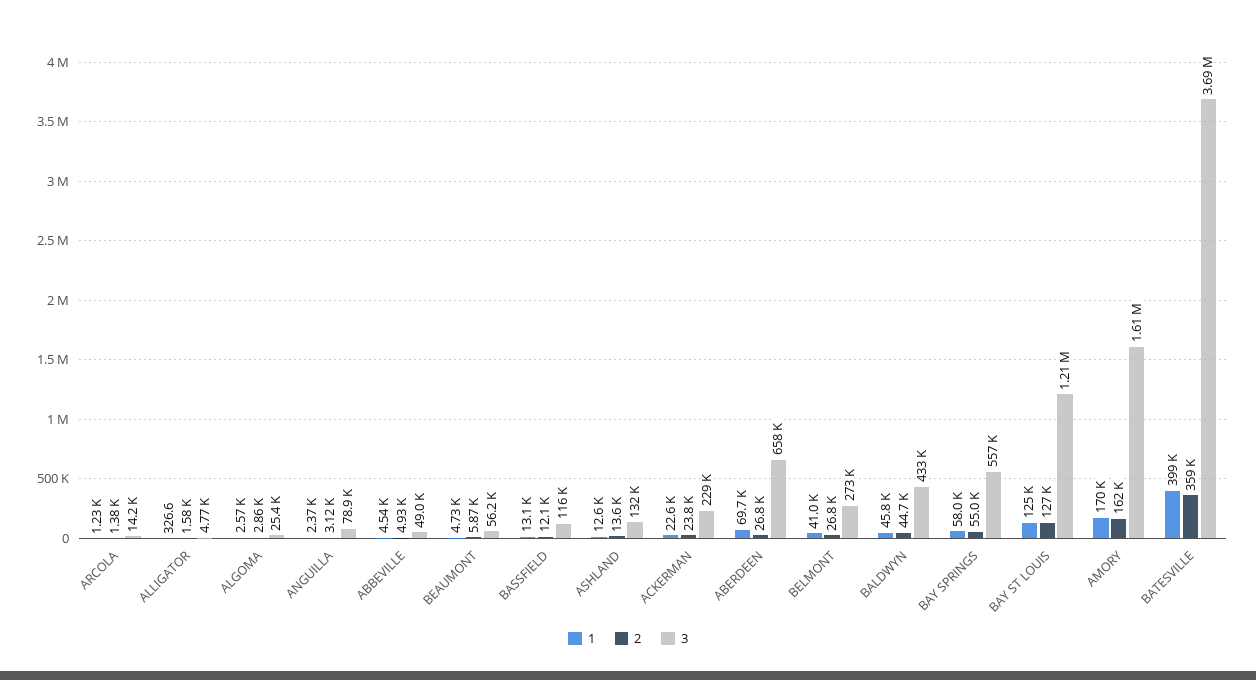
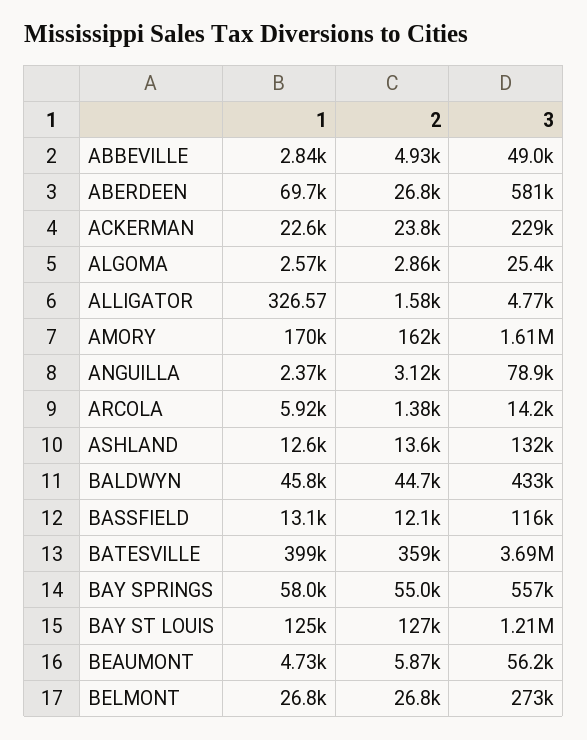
1, ARCOLA: 1230 -> 5920
1, ABBEVILLE: 4540 -> 2840
3, ABERDEEN: 658000 -> 581000
1, BELMONT: 41000 -> 26800

